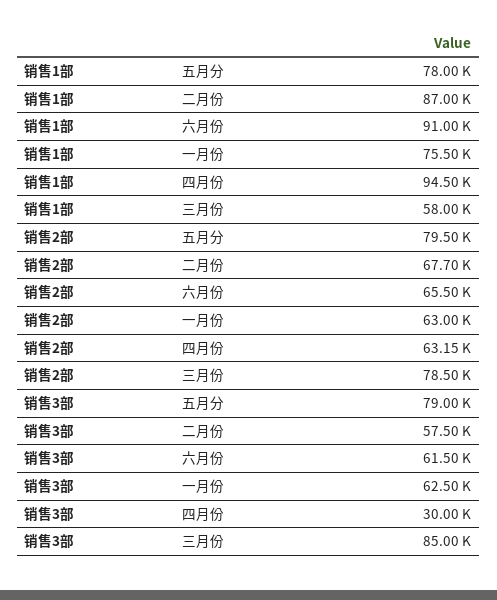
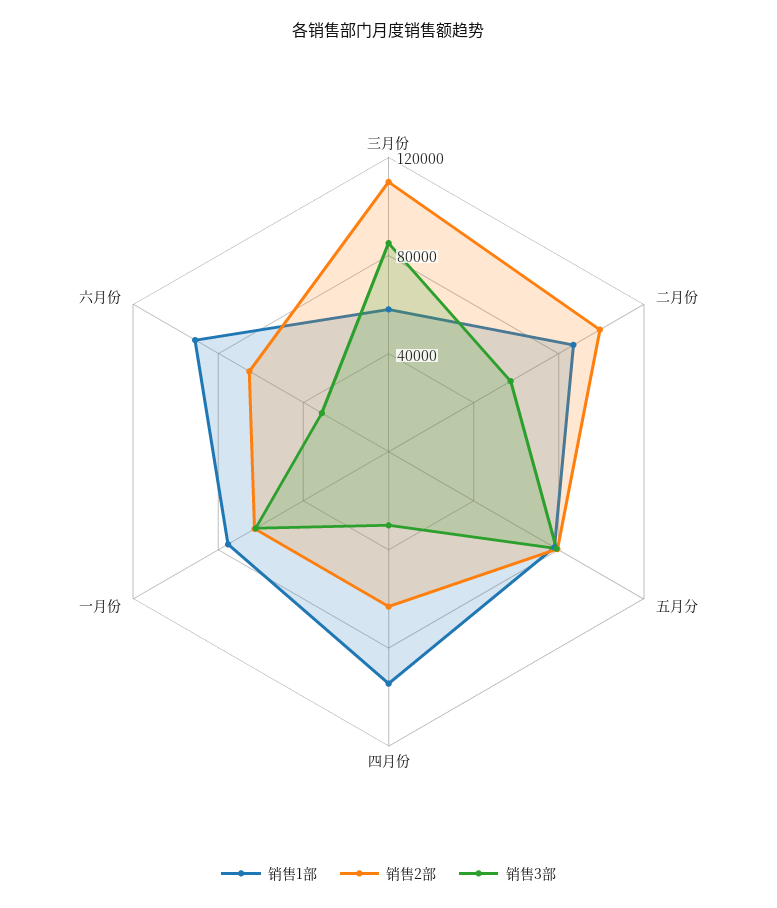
销售2部, 二月份: 67700 -> 100000
销售2部, 三月份: 78500 -> 110000
销售3部, 六月份: 61500 -> 30000

